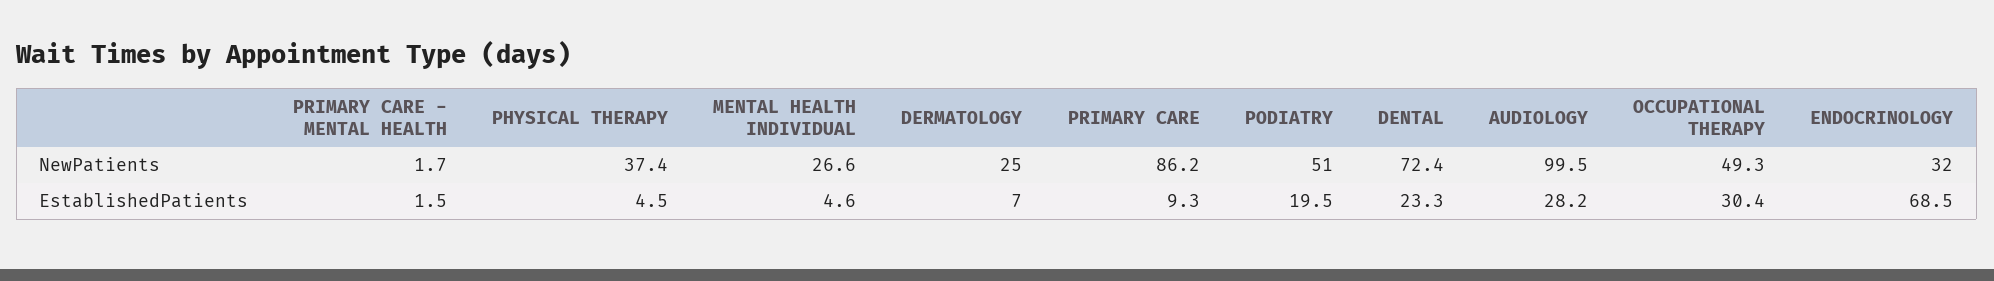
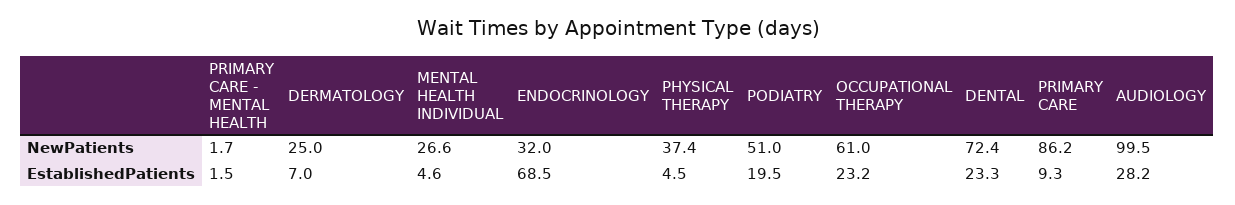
OCCUPATIONAL THERAPY, NewPatients: 49.3 -> 61
OCCUPATIONAL THERAPY, EstablishedPatients: 30.4 -> 23.2

